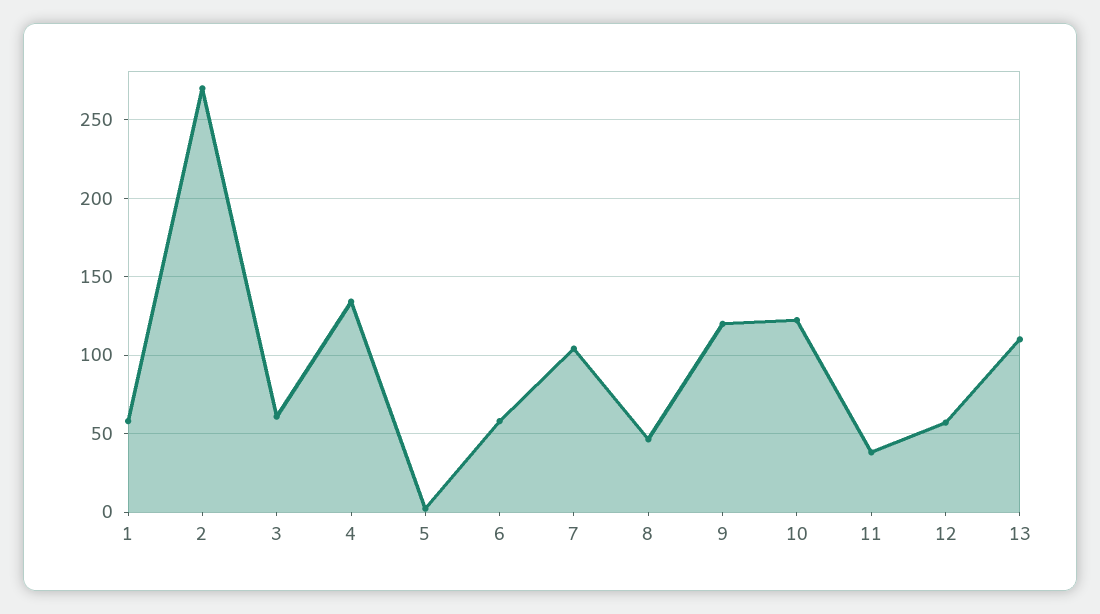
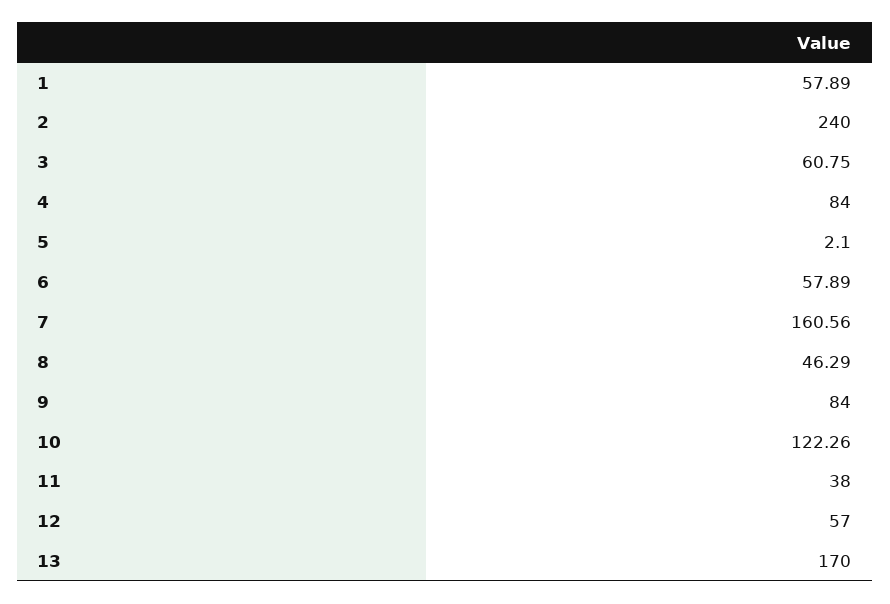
2: 270 -> 240
4: 135 -> 84
7: 105 -> 160.56
9: 120 -> 84
13: 110 -> 170

